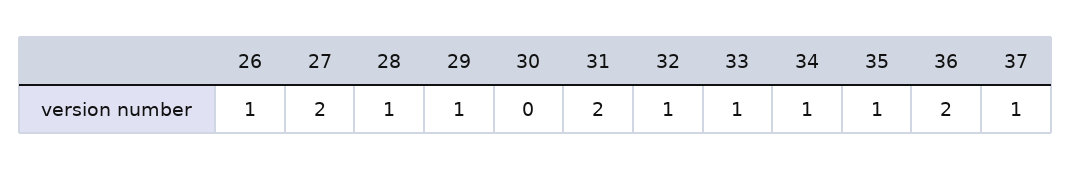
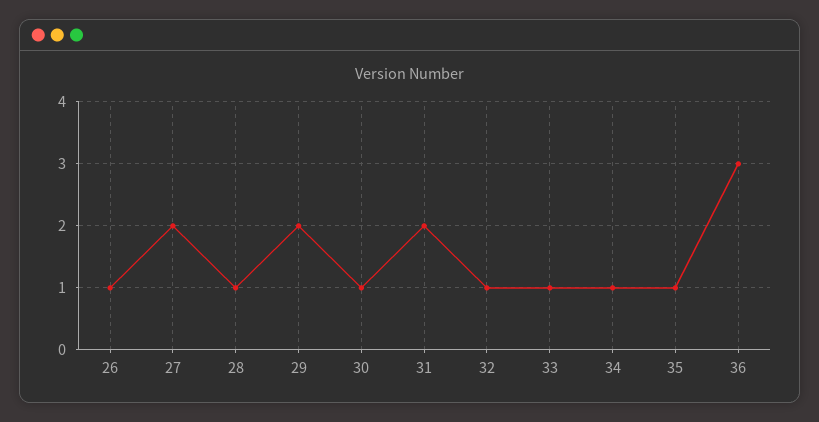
29: 1 -> 2
30: 0 -> 1
36: 2 -> 3
37: 1 -> none

